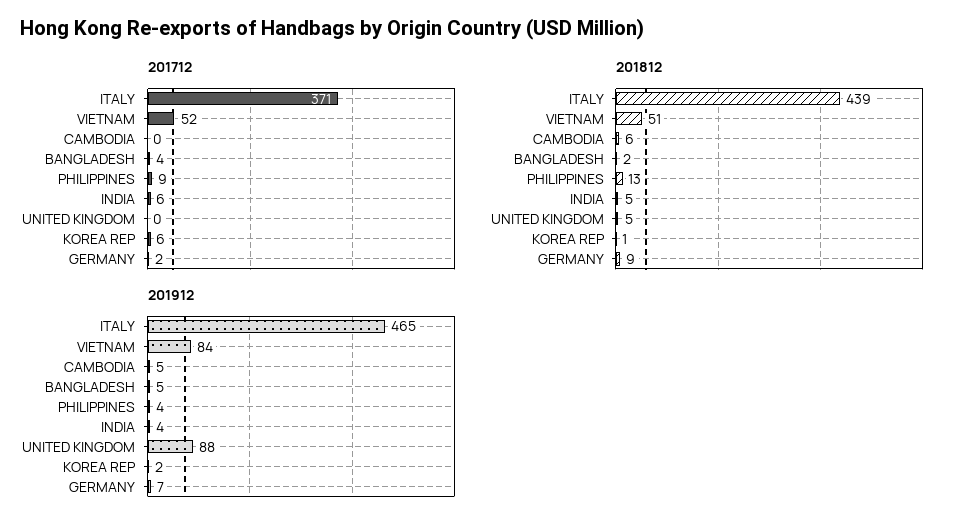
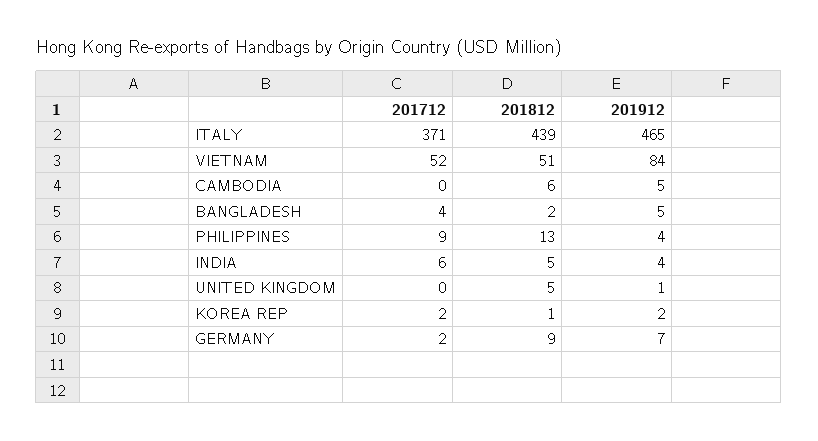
201712, KOREA REP: 6 -> 2
201912, UNITED KINGDOM: 88 -> 1

